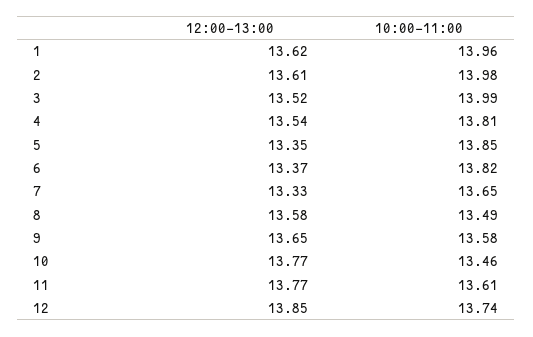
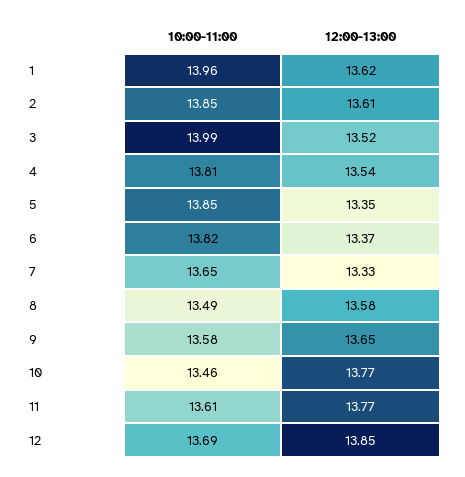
10:00-11:00, 2: 13.98 -> 13.85
10:00-11:00, 12: 13.74 -> 13.69

